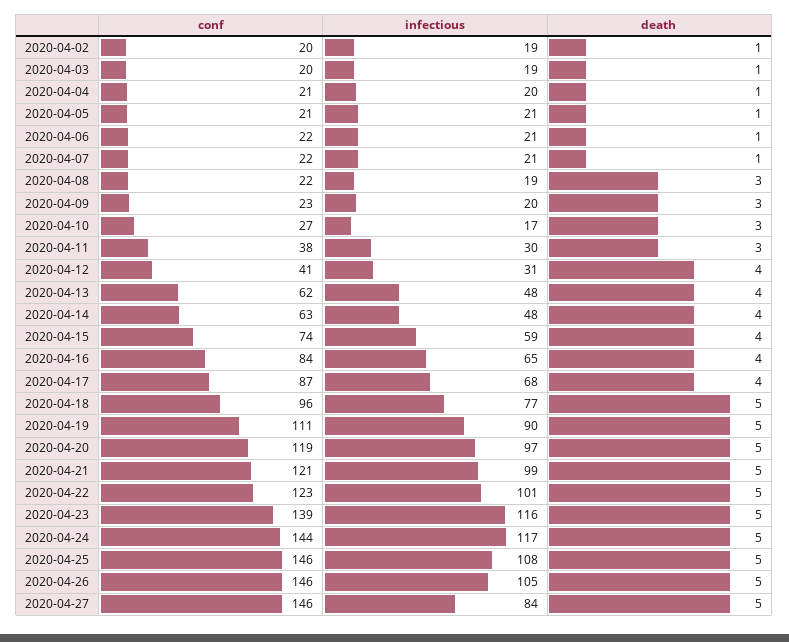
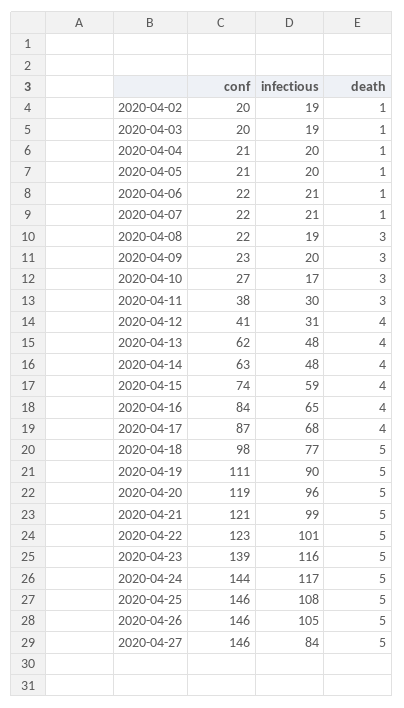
infectious, 2020-04-05: 21 -> 20
conf, 2020-04-18: 96 -> 98
infectious, 2020-04-20: 97 -> 96

